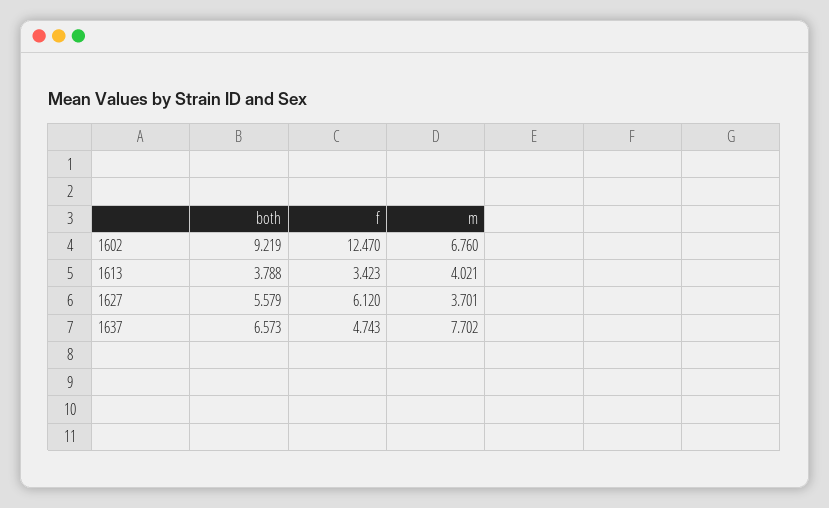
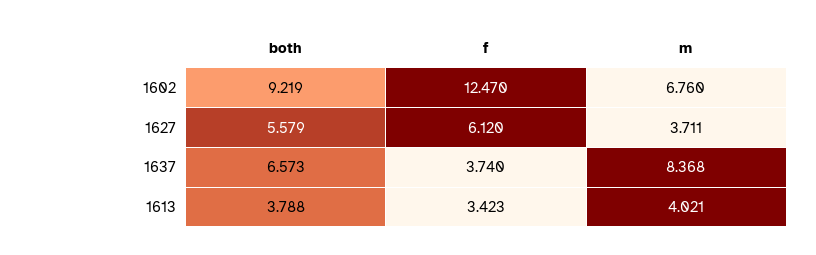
m, 1627: 3.701 -> 3.711
f, 1637: 4.743 -> 3.74
m, 1637: 7.702 -> 8.368

